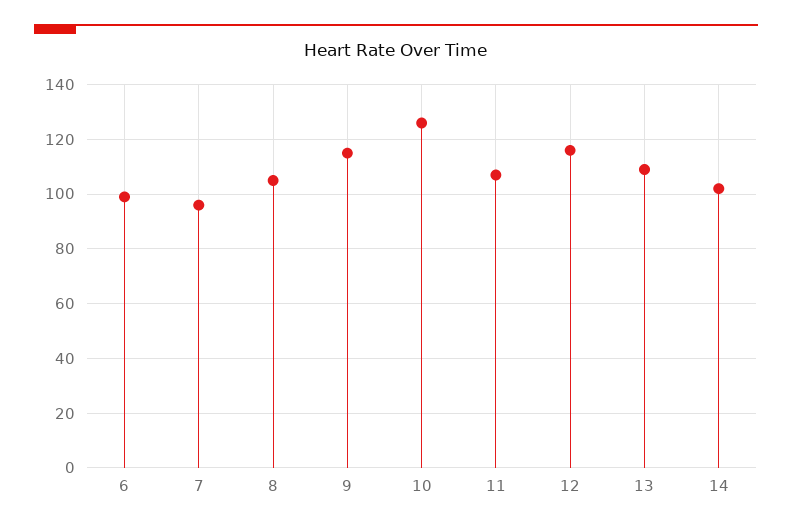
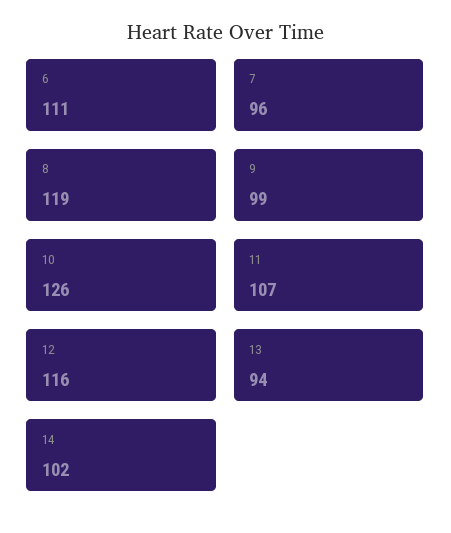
6: 100 -> 111
8: 105 -> 119
9: 115 -> 99
13: 110 -> 94

